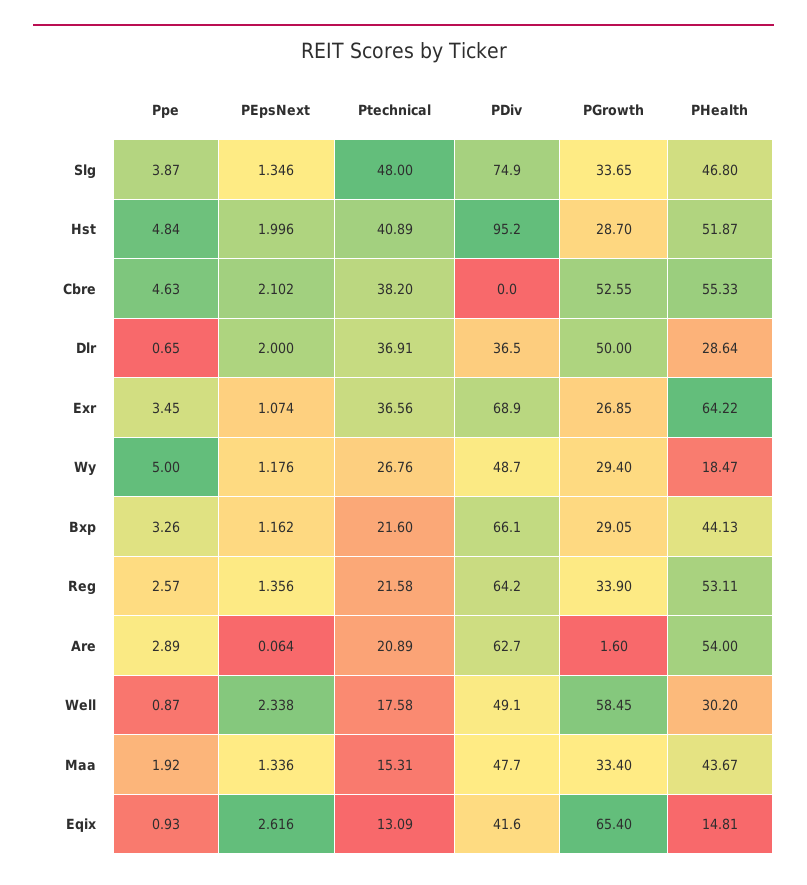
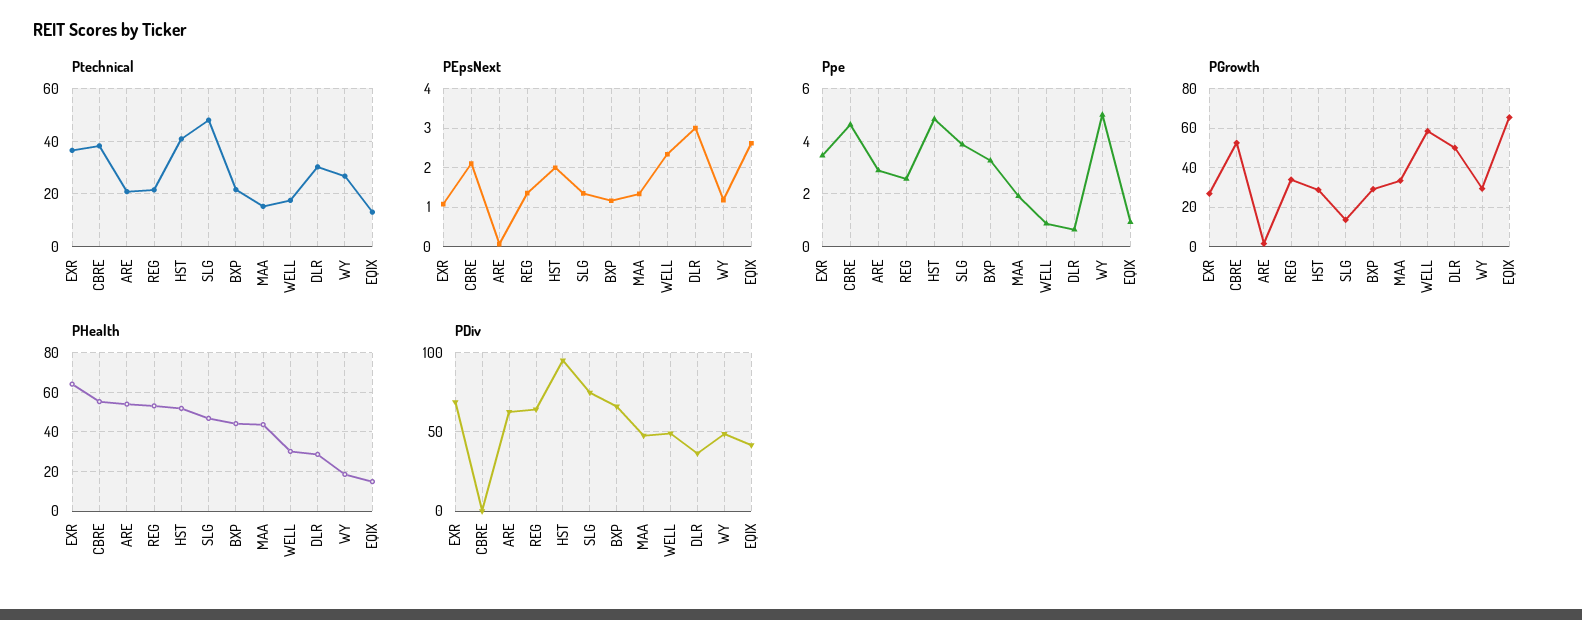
PGrowth, Slg: 33.65 -> 15
PEpsNext, Dlr: 2 -> 3
Ptechnical, Dlr: 36.91 -> 30

